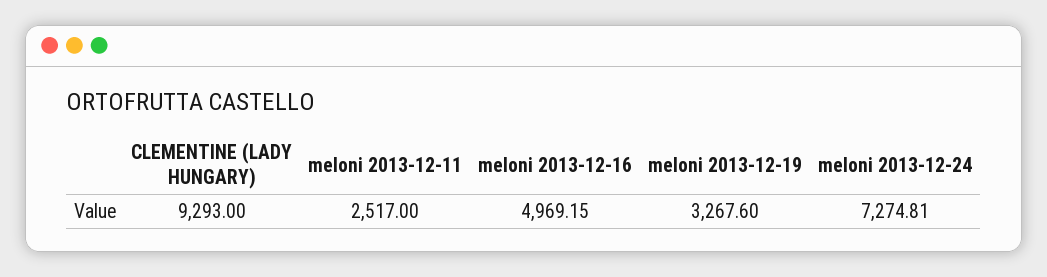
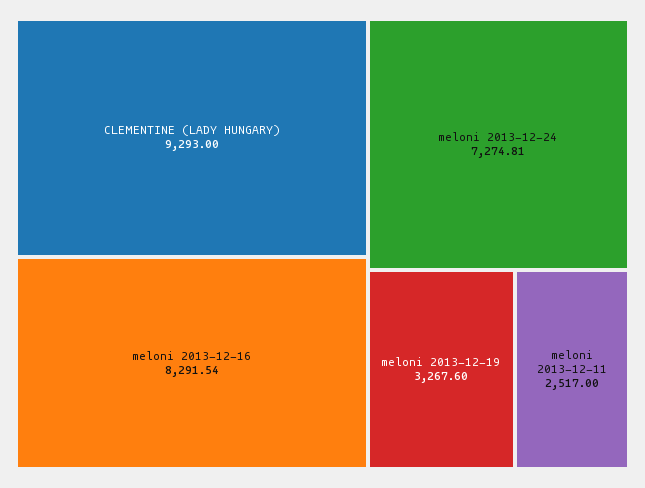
meloni 2013-12-16: 4969.15 -> 8291.54

